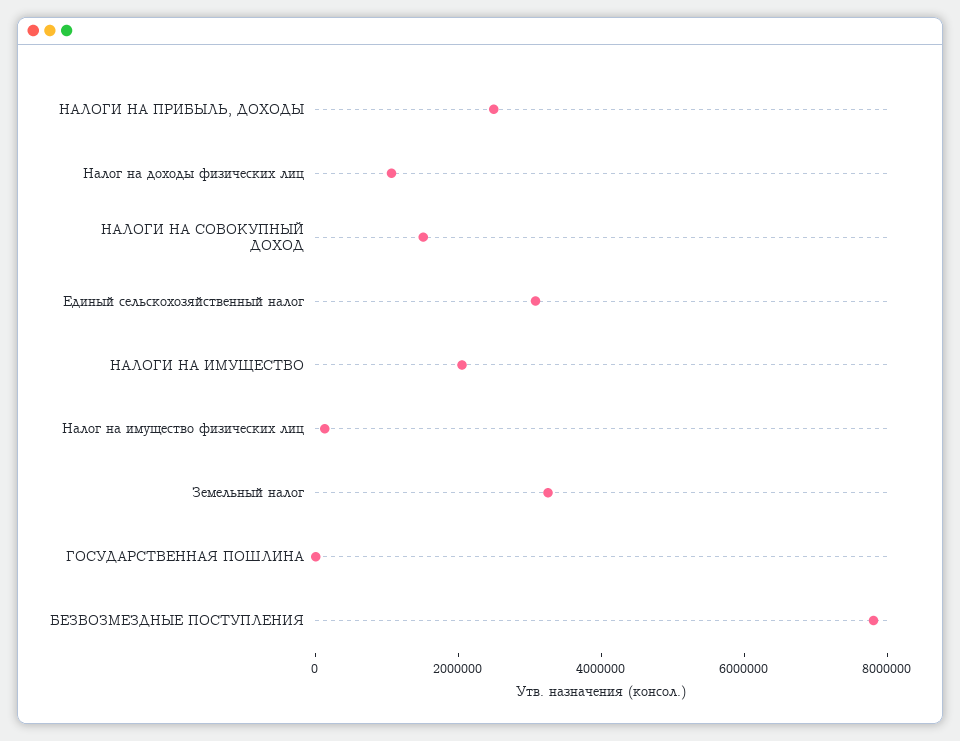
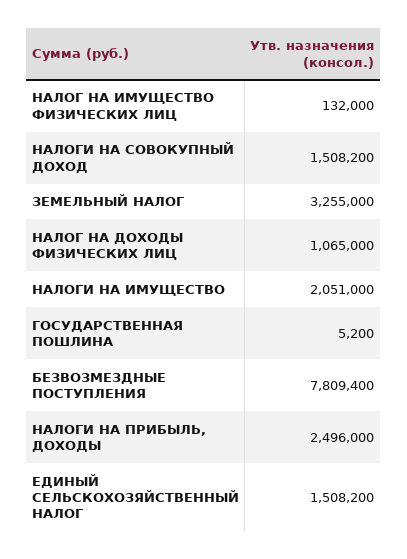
Единый сельскохозяйственный налог: 3000000 -> 1508200

